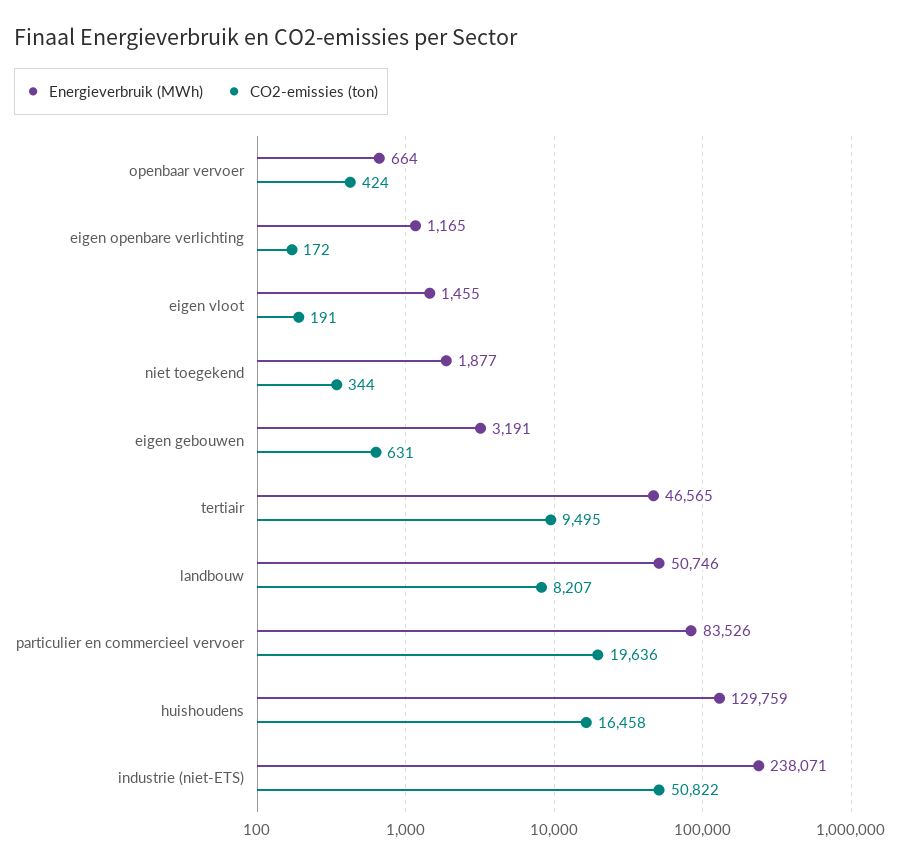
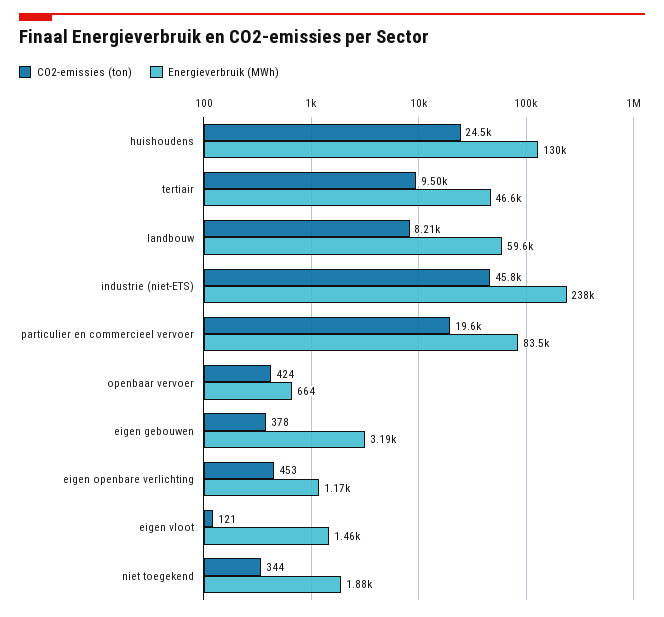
CO2-emissies (ton), eigen openbare verlichting: 172 -> 453
CO2-emissies (ton), eigen vloot: 191 -> 121
CO2-emissies (ton), eigen gebouwen: 631 -> 378
Energieverbruik (MWh), landbouw: 50746 -> 59600
CO2-emissies (ton), huishoudens: 16458 -> 24500
CO2-emissies (ton), industrie (niet-ETS): 50822 -> 45800

